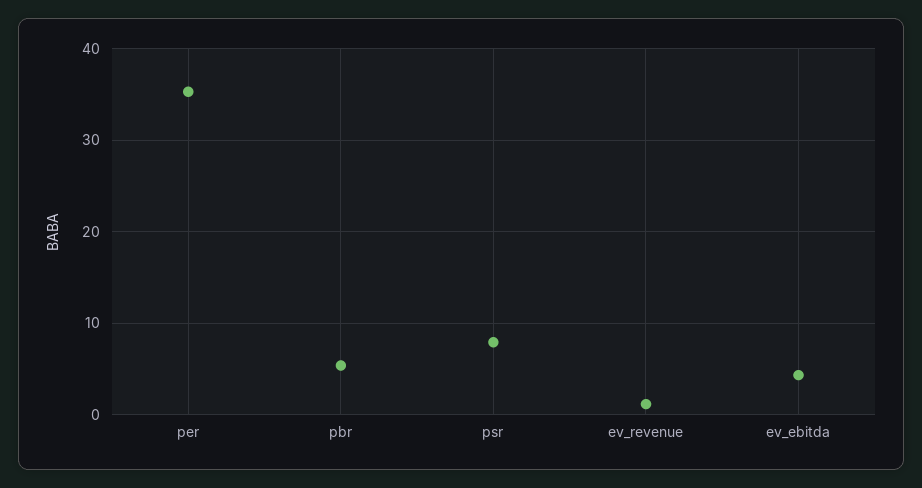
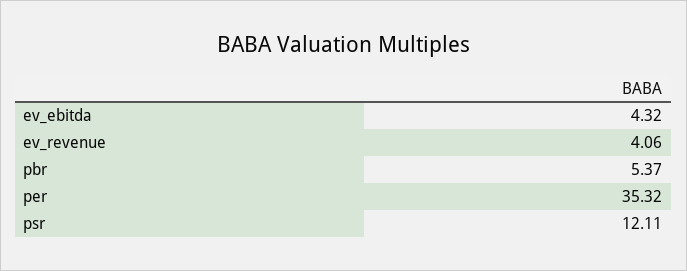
psr: 8 -> 12.11
ev_revenue: 1 -> 4.06

